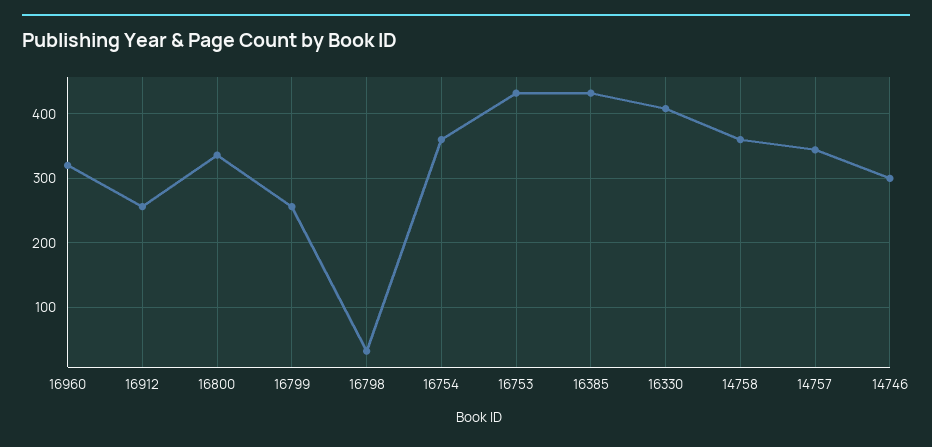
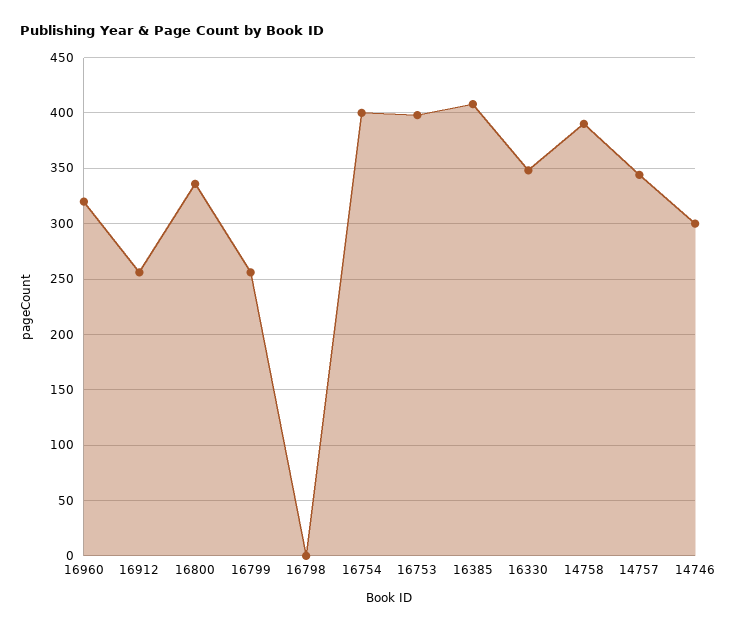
16798: 30 -> 0
16754: 360 -> 400
16753: 430 -> 400
16385: 430 -> 410
16330: 410 -> 350
14758: 360 -> 390

